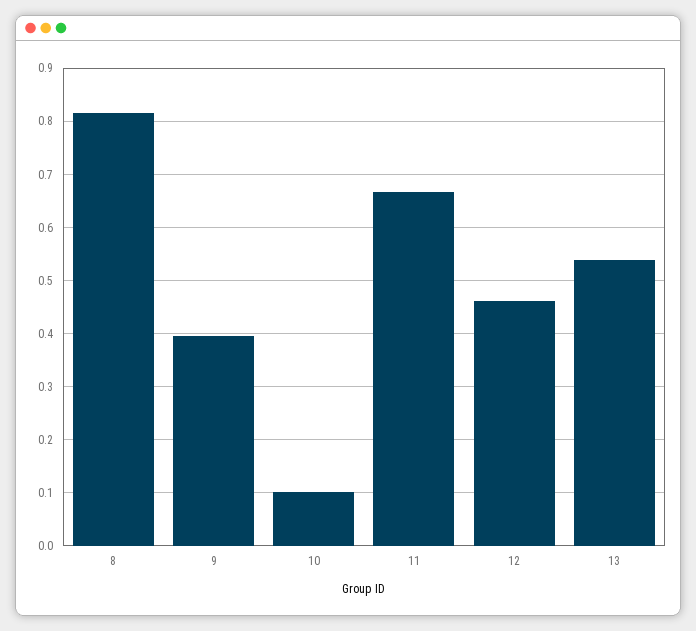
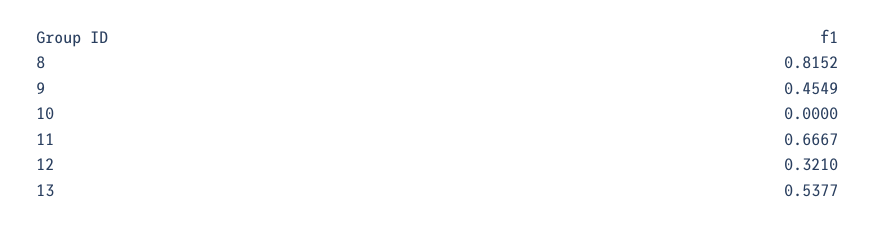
9: 0.4 -> 0.4549
10: 0.1 -> 0
12: 0.46 -> 0.321

